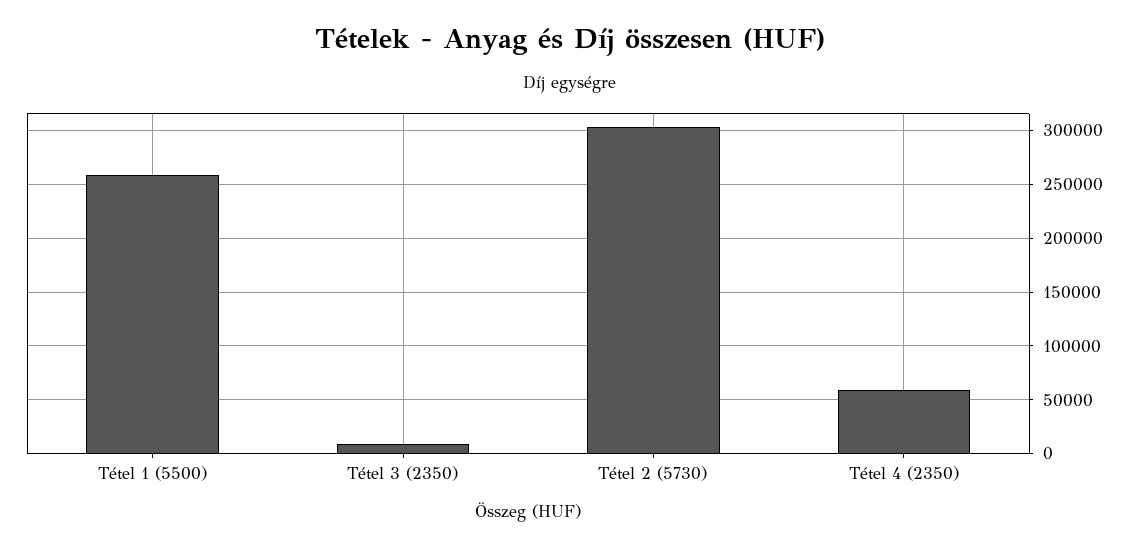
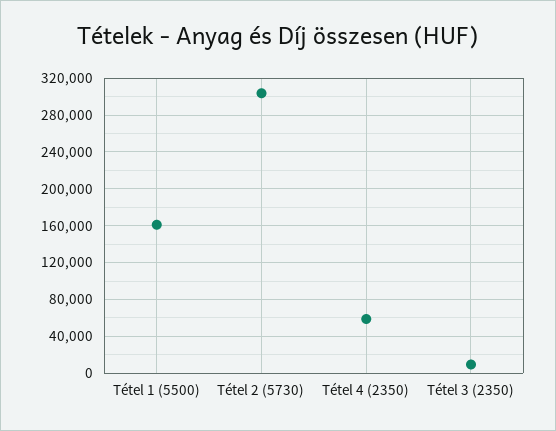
Tétel 1 (5500): 260000 -> 160000

